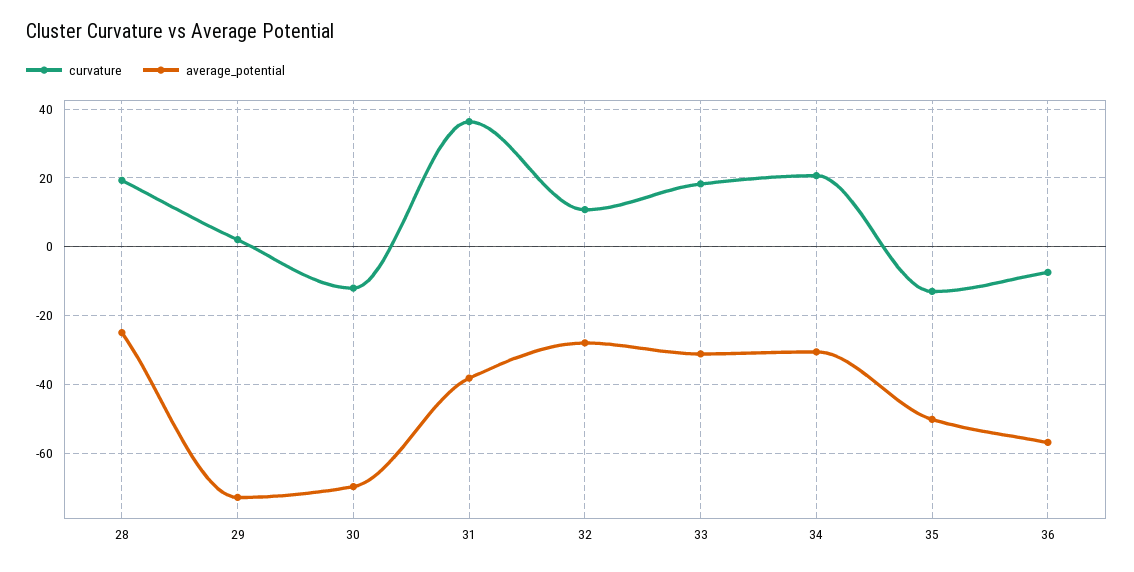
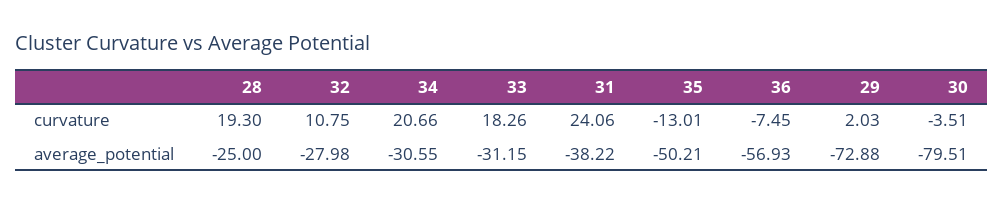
curvature, 30: -12 -> -3.51
average_potential, 30: -70 -> -79.51
curvature, 31: 36 -> 24.06

